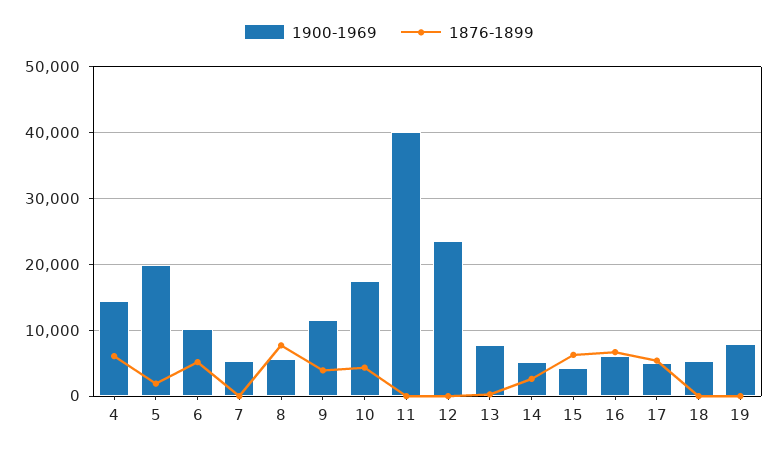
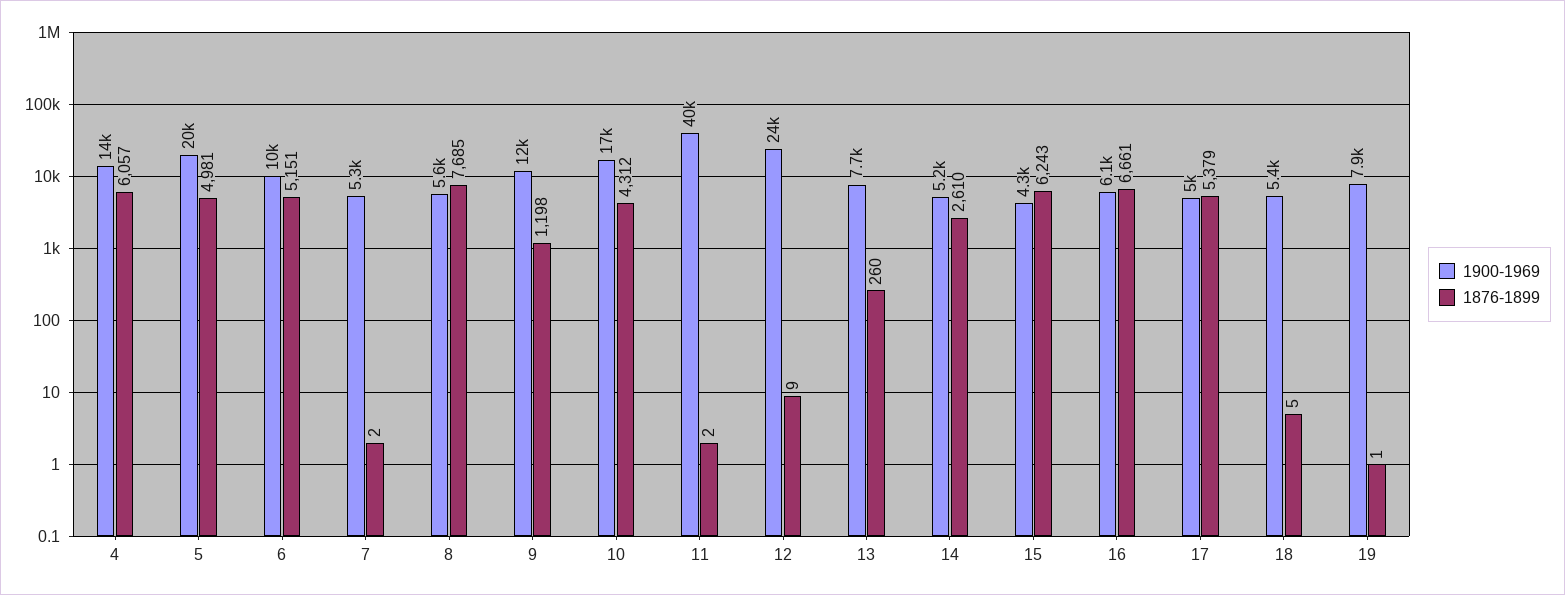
1876-1899, 5: 2000 -> 4981
1876-1899, 9: 4000 -> 1198

